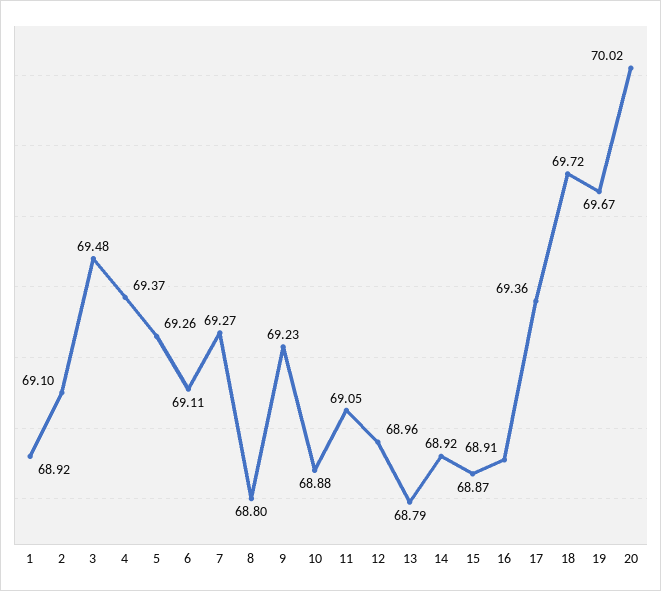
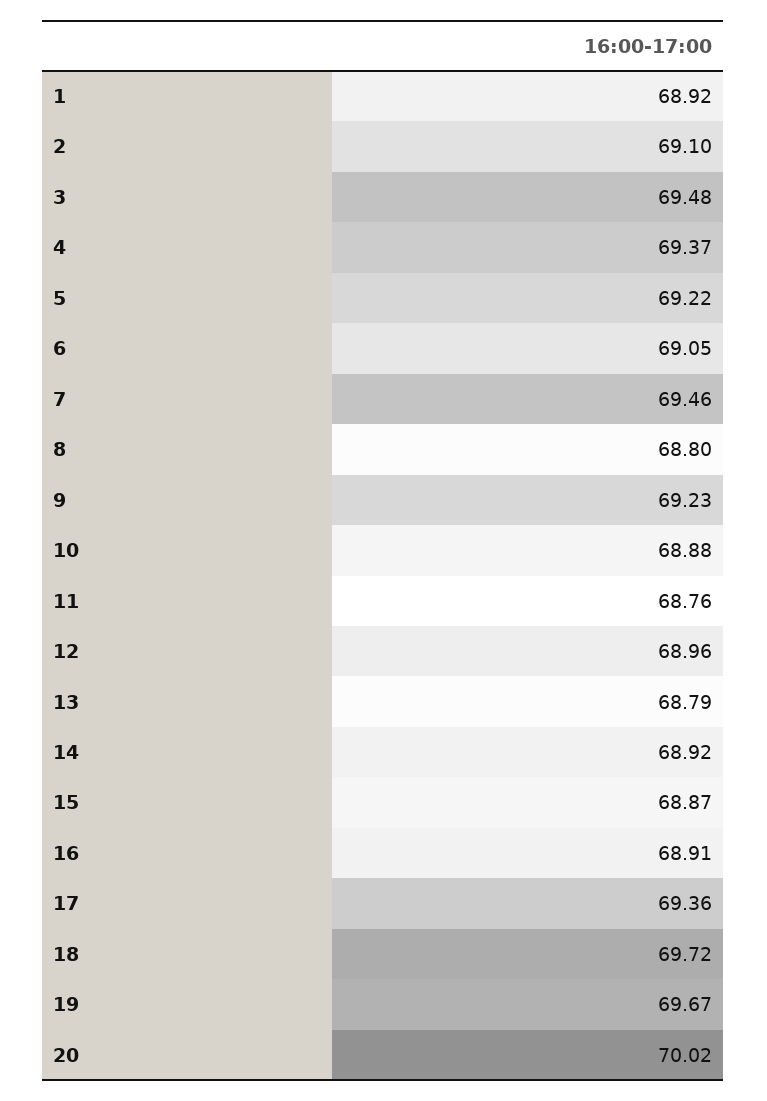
5: 69.26 -> 69.22
6: 69.11 -> 69.05
7: 69.27 -> 69.46
11: 69.05 -> 68.76

